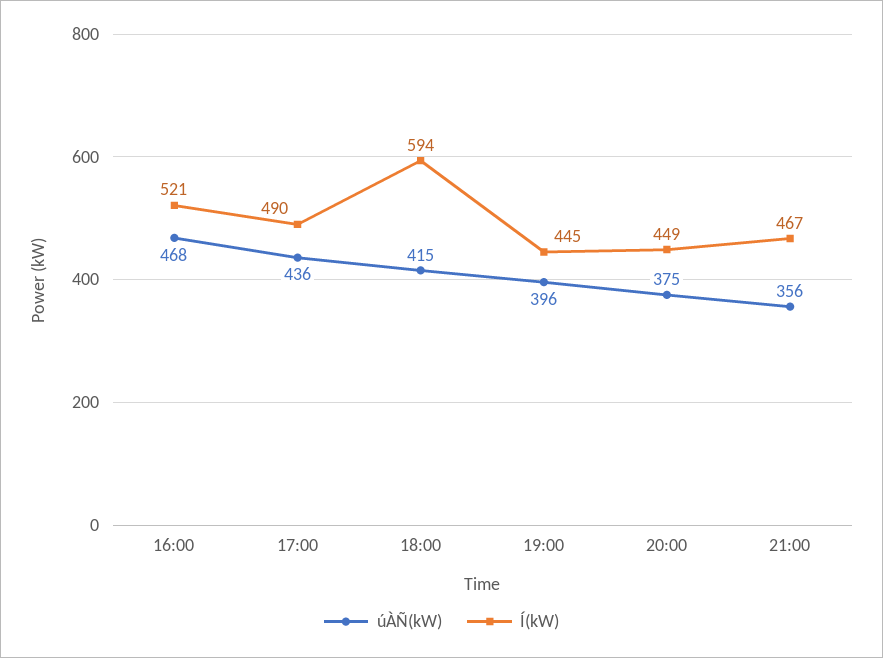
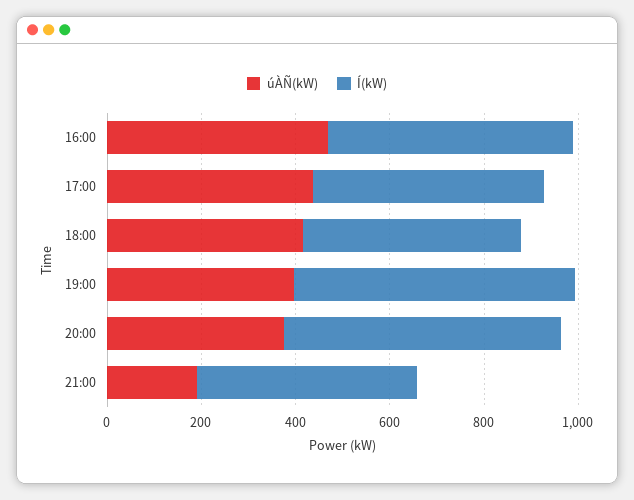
Í(kW), 18:00: 594 -> 450
Í(kW), 19:00: 445 -> 600
Í(kW), 20:00: 449 -> 600
úÀÑ(kW), 21:00: 356 -> 200

